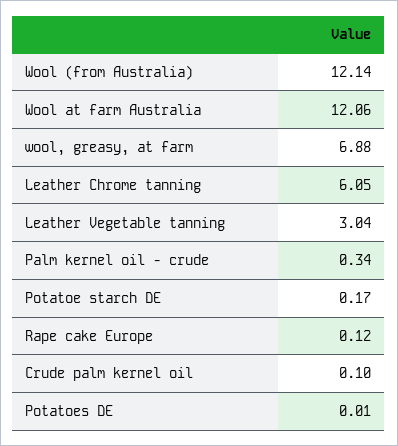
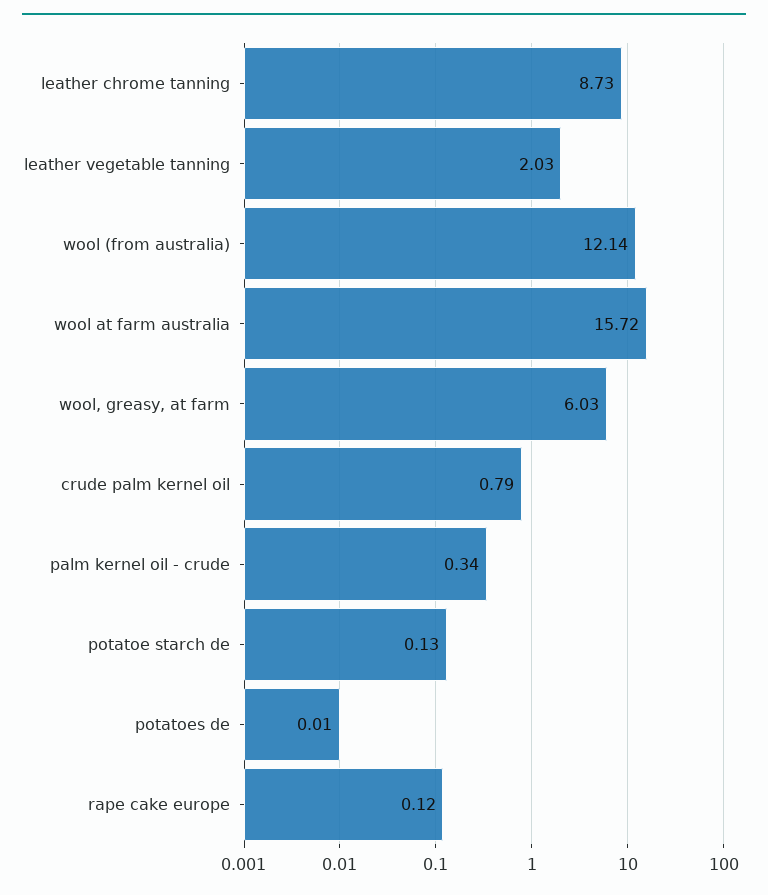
Wool at farm Australia: 12.06 -> 15.72
wool, greasy, at farm: 6.88 -> 6.03
Leather Chrome tanning: 6.05 -> 8.73
Leather Vegetable tanning: 3.04 -> 2.03
Potatoe starch DE: 0.17 -> 0.13
Crude palm kernel oil: 0.1 -> 0.79

